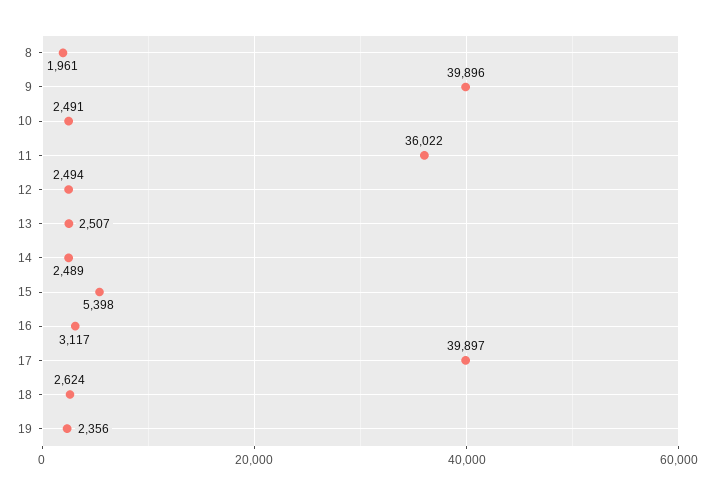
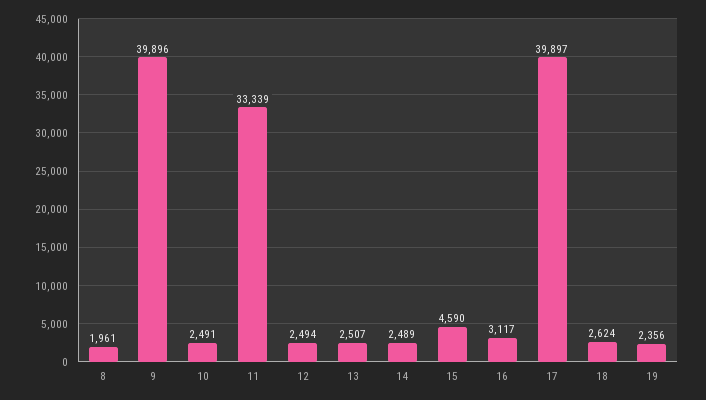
11: 36022 -> 33339
15: 5398 -> 4590

